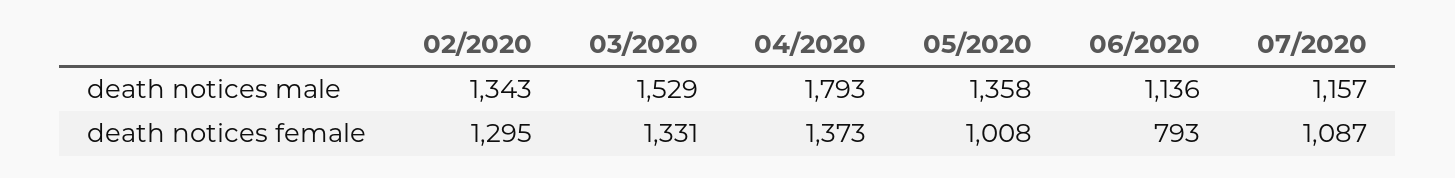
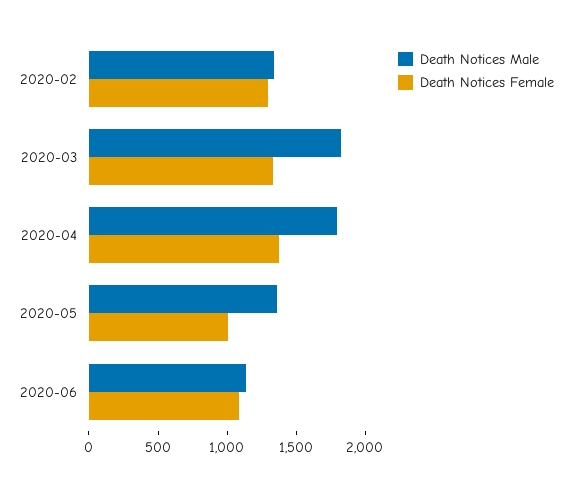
death notices male, 03/2020: 1529 -> 1800
death notices male, 07/2020: 1157 -> none
death notices female, 06/2020: 793 -> 1100
death notices female, 07/2020: 1087 -> none

